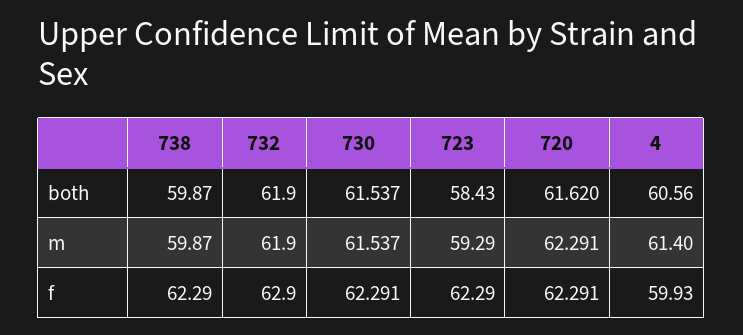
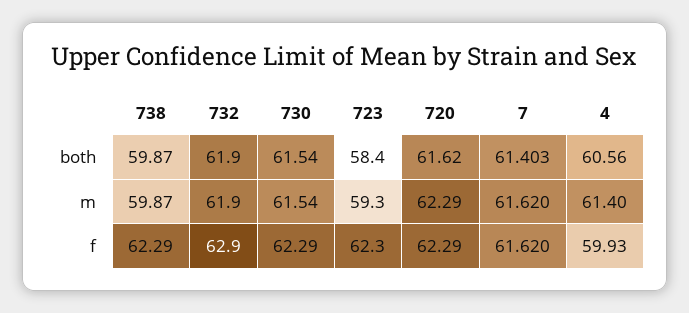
7, both: none -> 61.403
7, m: none -> 61.62
7, f: none -> 61.62

